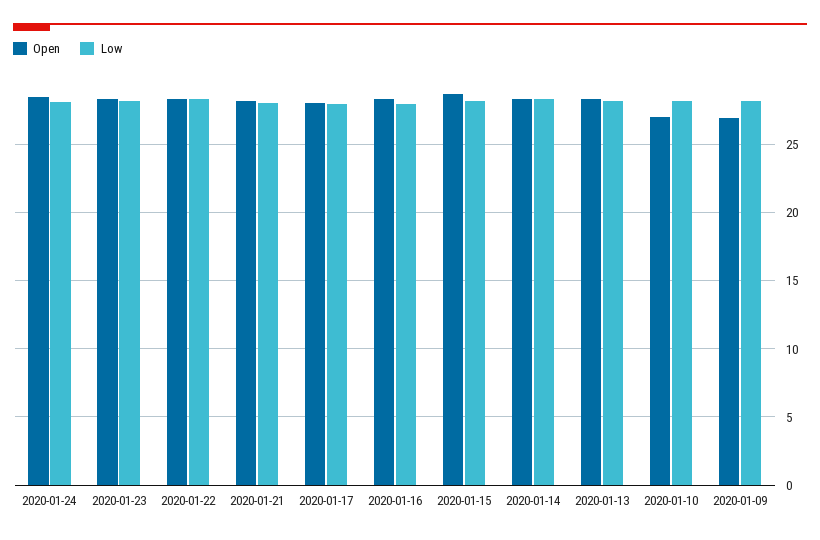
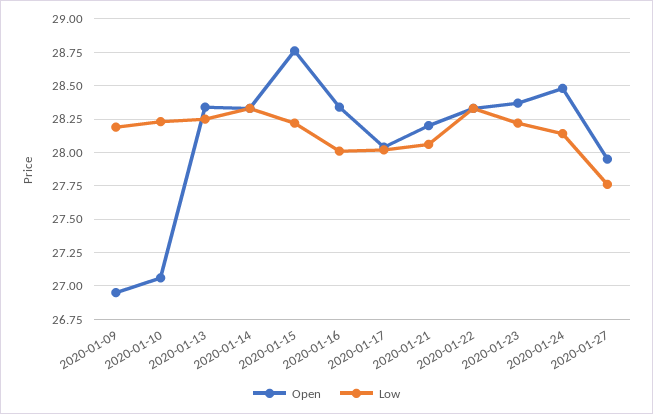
Open, 2020-01-27: none -> 27.95
Low, 2020-01-27: none -> 27.75

